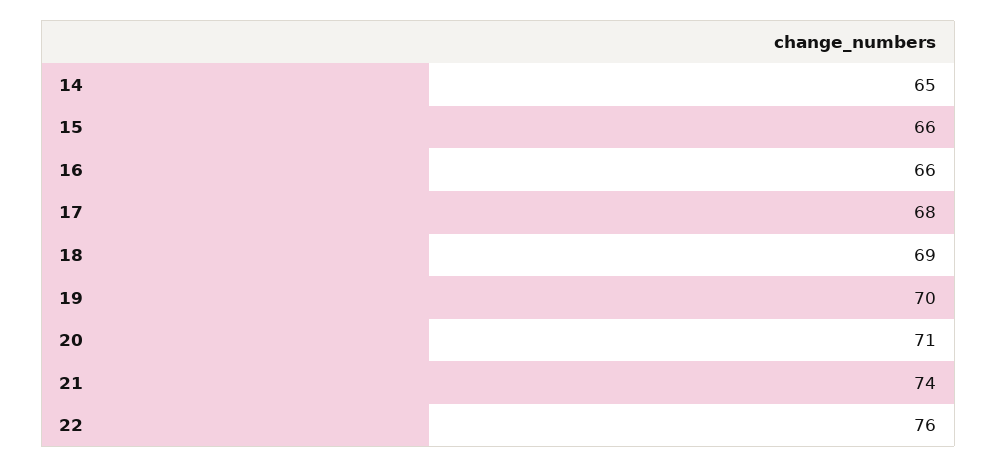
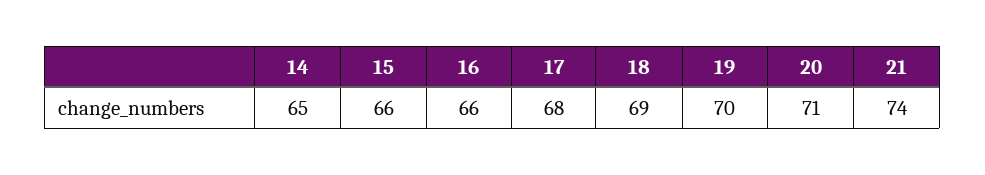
22: 76 -> none

